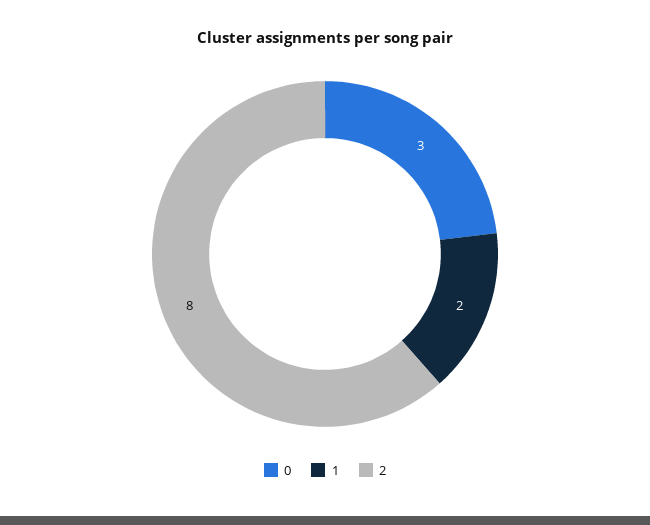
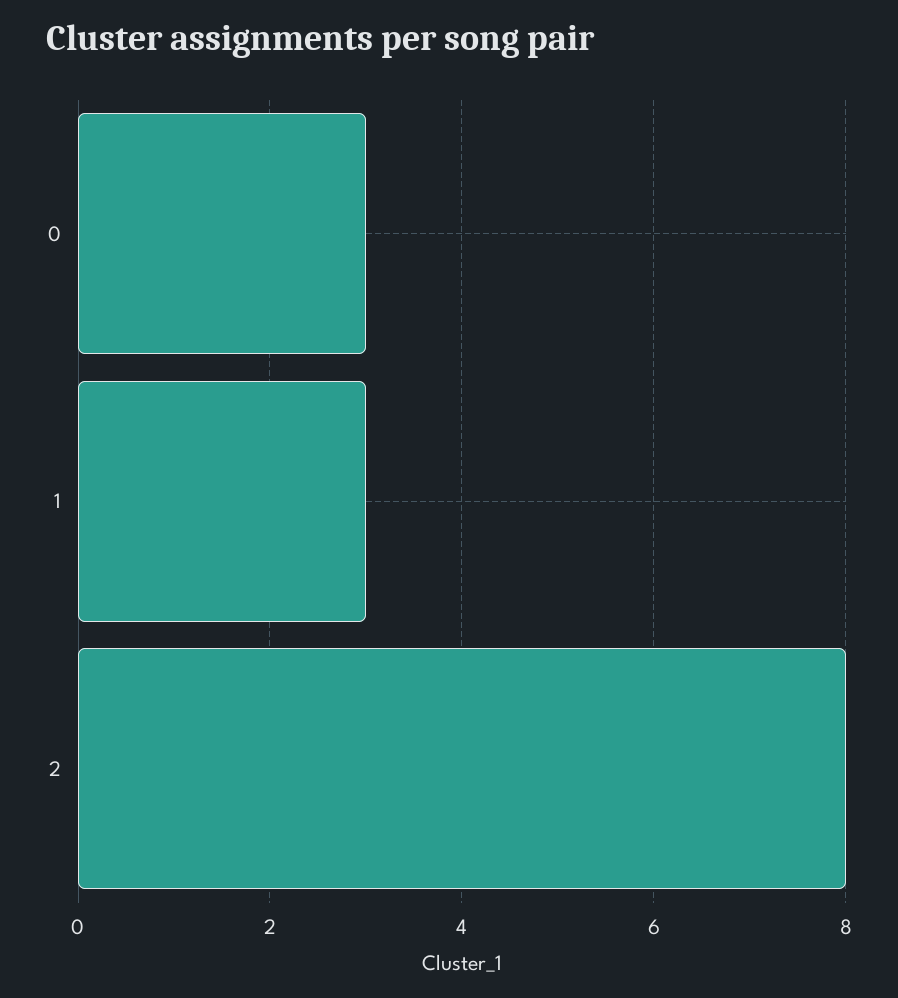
1: 2 -> 3

